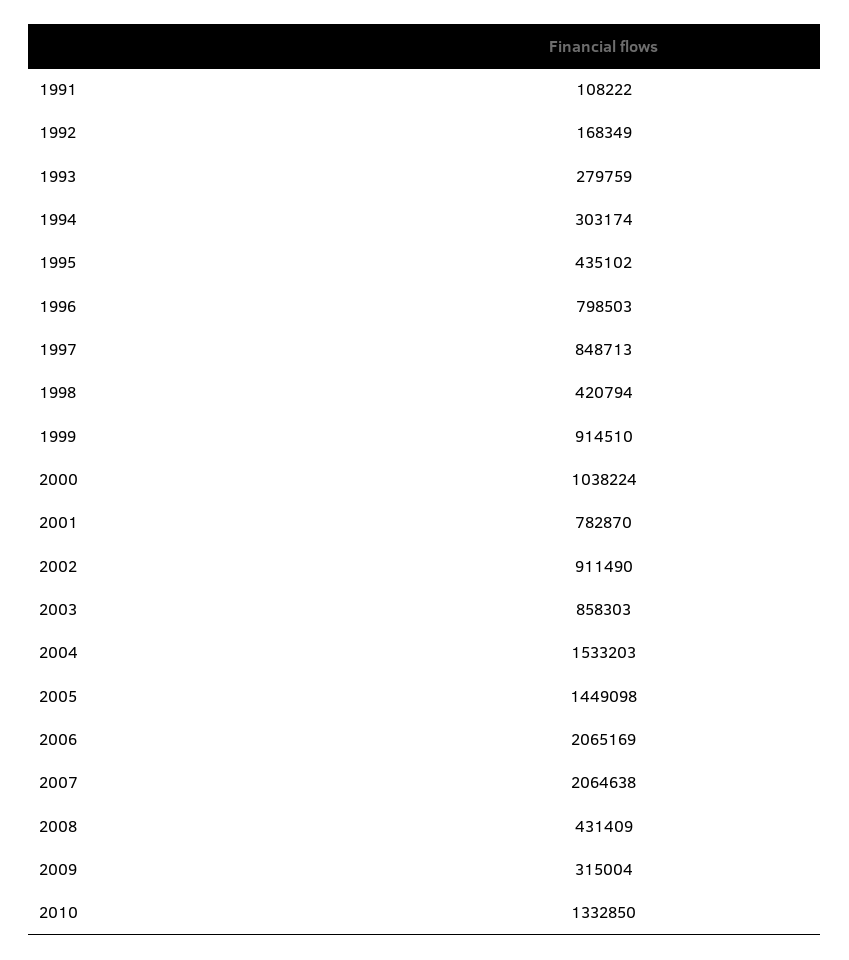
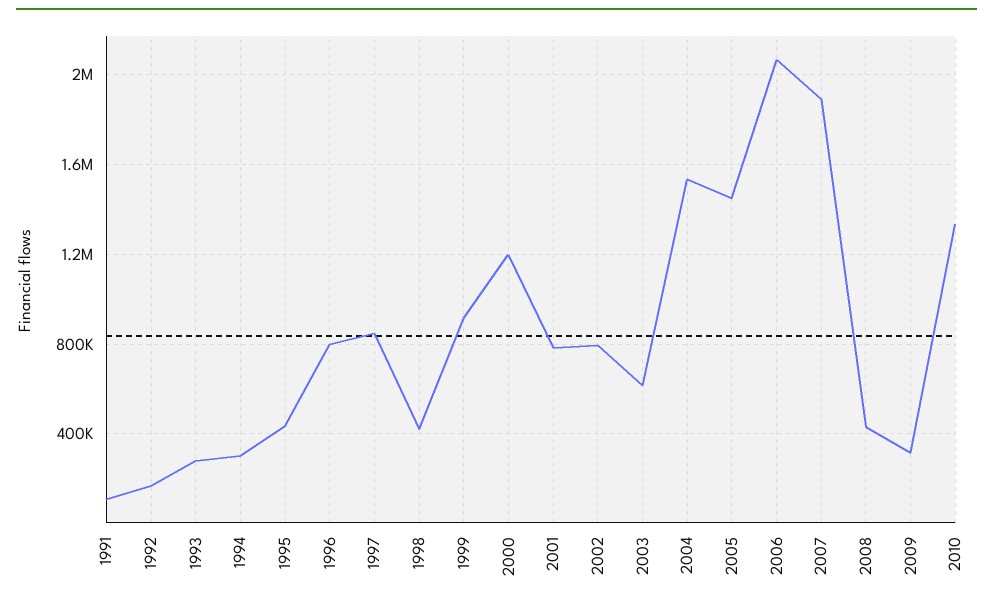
2000: 1038224 -> 1200000
2002: 911490 -> 800000
2003: 858303 -> 600000
2007: 2064638 -> 1900000

